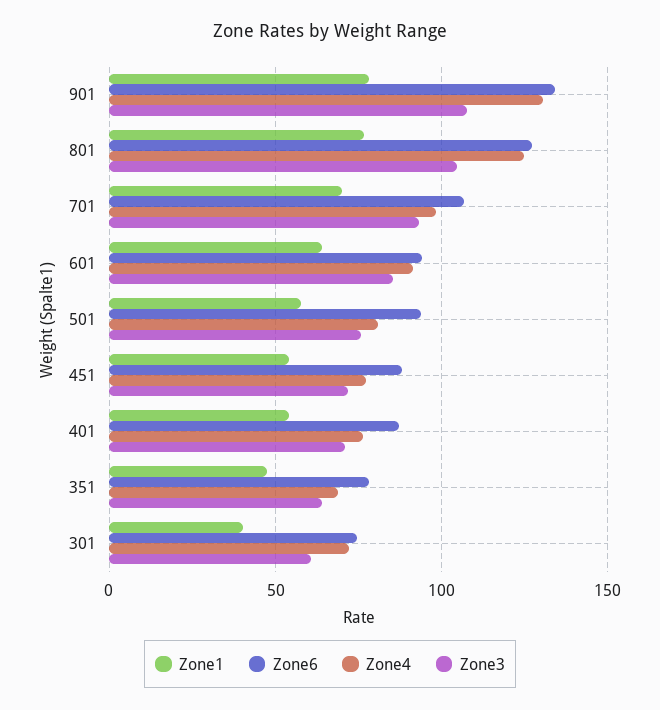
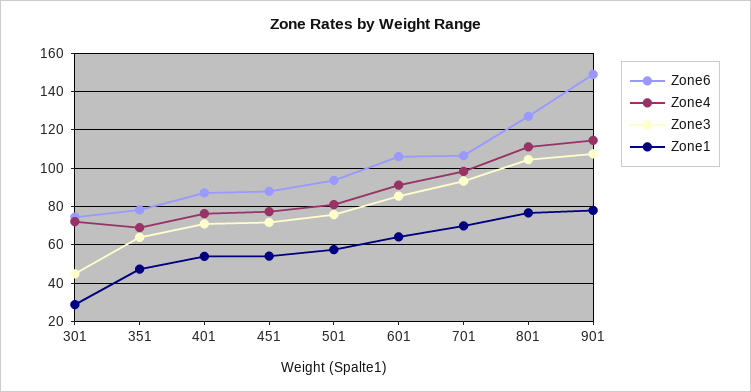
Zone6, 901: 135 -> 150
Zone4, 901: 130 -> 115
Zone4, 801: 125 -> 110
Zone6, 601: 95 -> 105
Zone1, 301: 40 -> 30
Zone3, 301: 60 -> 45

